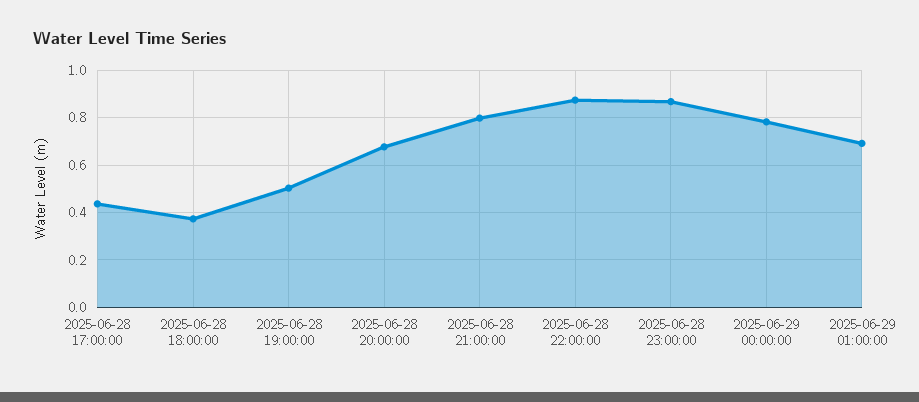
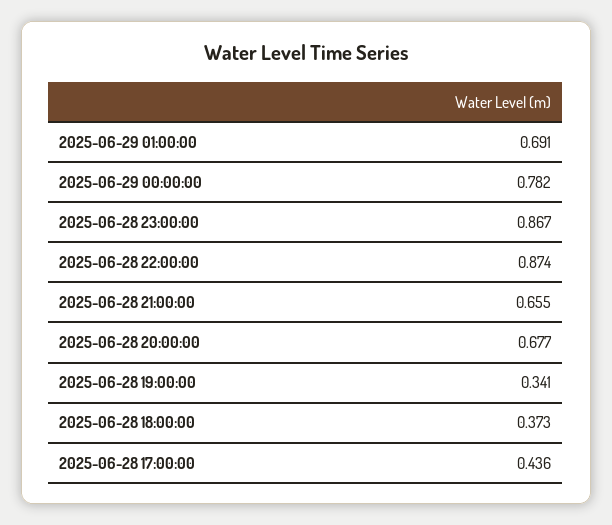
2025-06-28 19:00:00: 0.5 -> 0.341
2025-06-28 21:00:00: 0.8 -> 0.655

